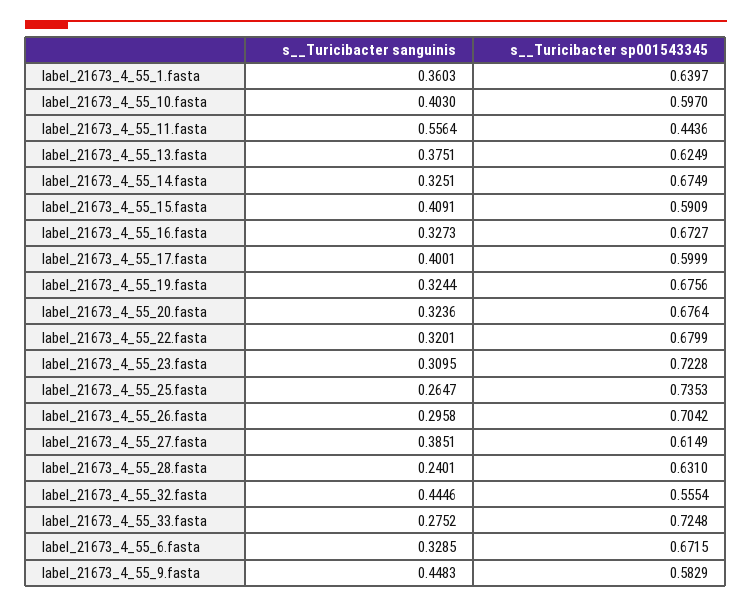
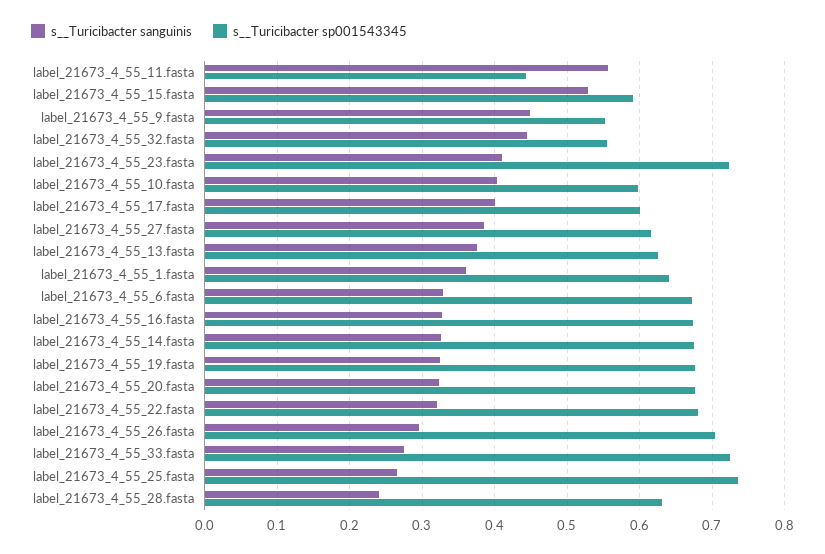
s__Turicibacter sanguinis, label_21673_4_55_15.fasta: 0.4091 -> 0.53
s__Turicibacter sanguinis, label_21673_4_55_23.fasta: 0.3095 -> 0.41
s__Turicibacter sp001543345, label_21673_4_55_9.fasta: 0.5829 -> 0.55

